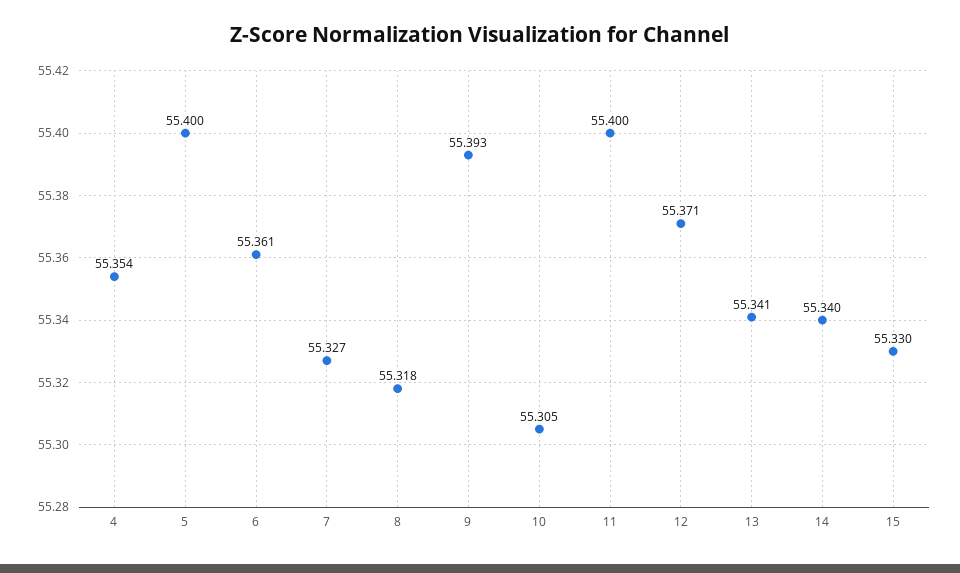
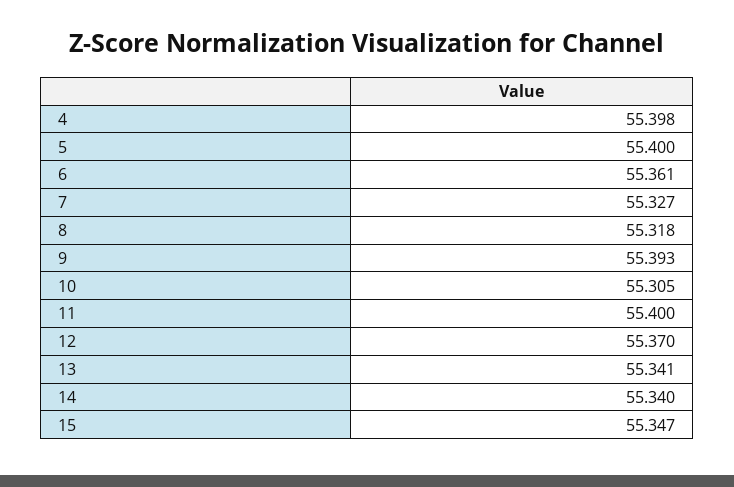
4: 55.354 -> 55.398
12: 55.371 -> 55.37
15: 55.33 -> 55.347

